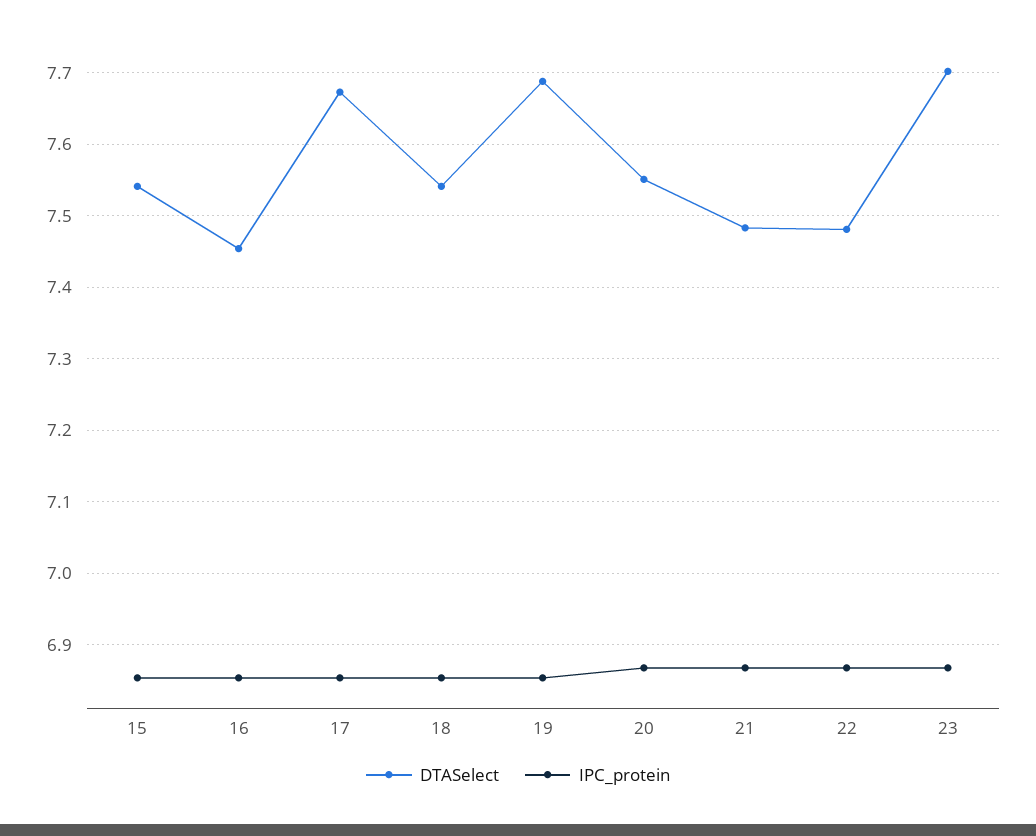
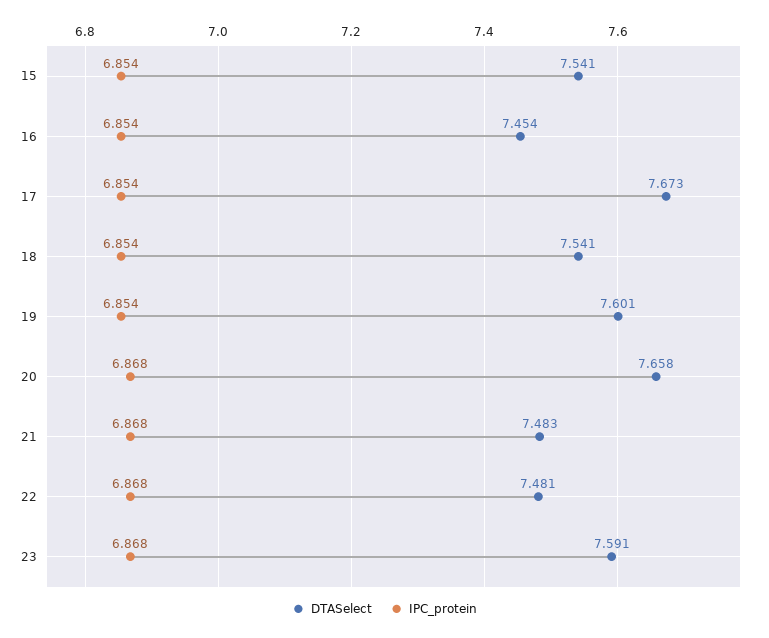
DTASelect, 19: 7.69 -> 7.601
DTASelect, 20: 7.55 -> 7.658
DTASelect, 23: 7.7 -> 7.591

